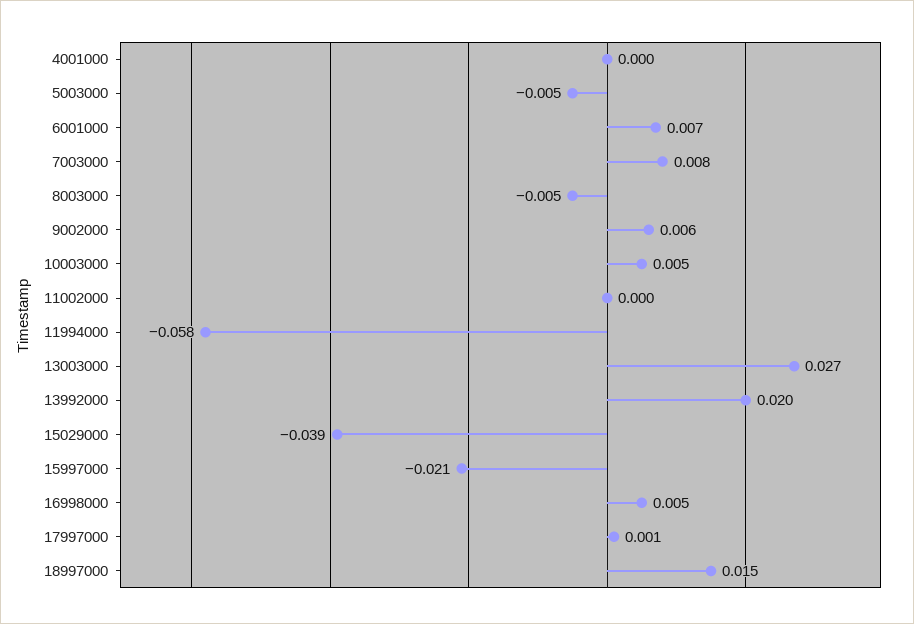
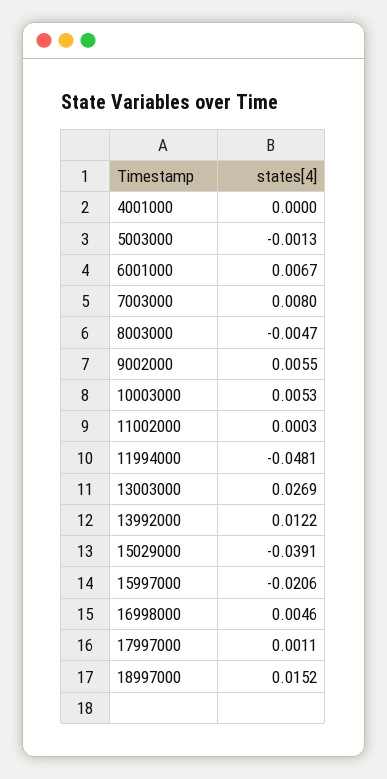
5003000: -0.005 -> -0.0013
11994000: -0.058 -> -0.0481
13992000: 0.02 -> 0.0122

